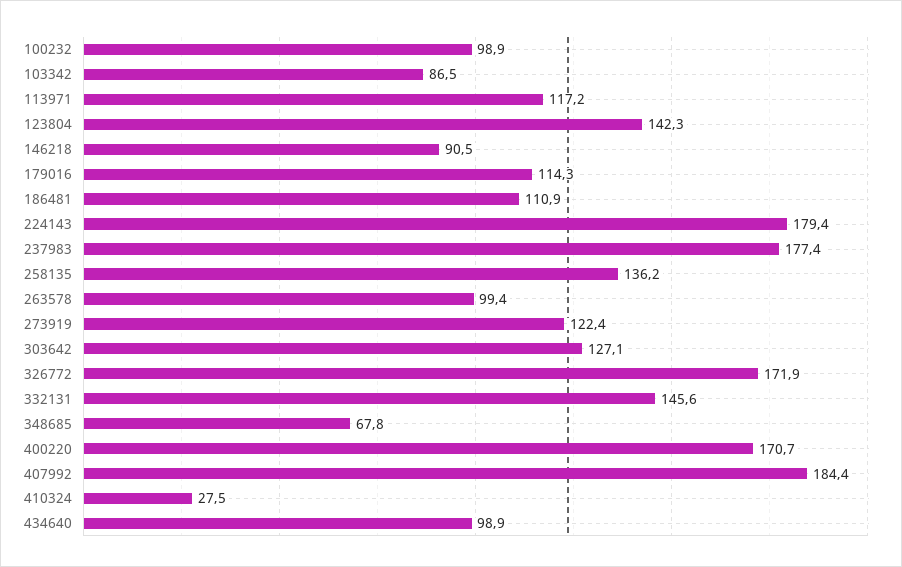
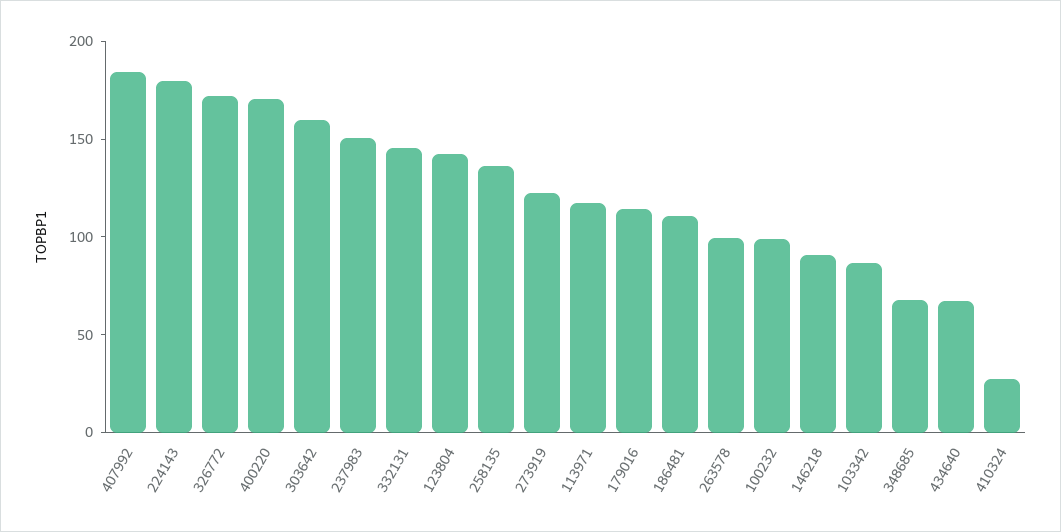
237983: 177.4 -> 150
303642: 127.1 -> 160
434640: 98.9 -> 70

